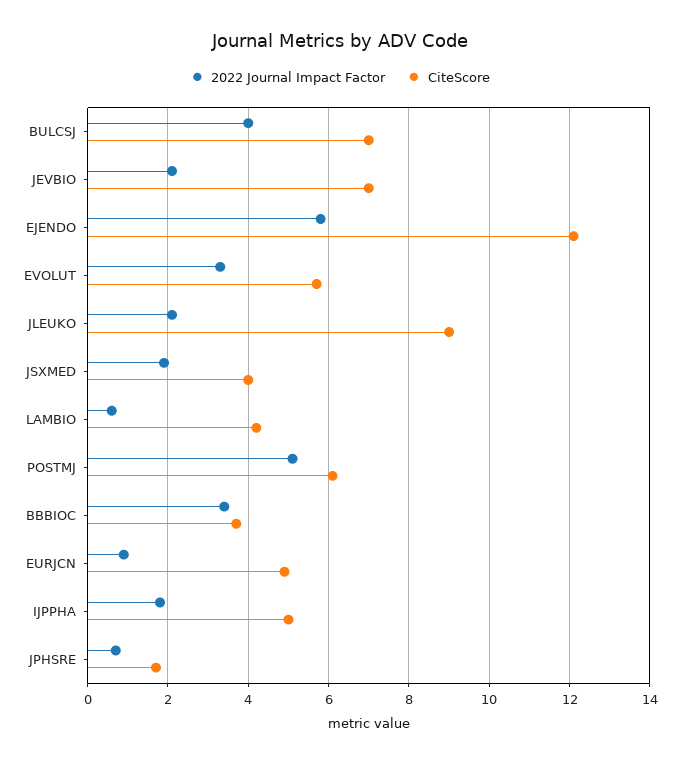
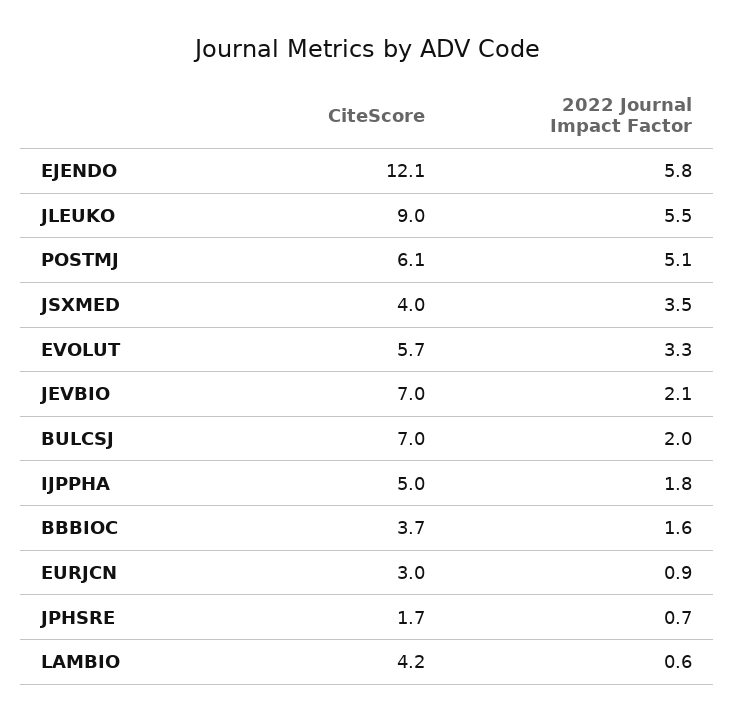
2022 Journal Impact Factor, BULCSJ: 4 -> 2
2022 Journal Impact Factor, JLEUKO: 2 -> 5.5
2022 Journal Impact Factor, JSXMED: 2 -> 3.5
2022 Journal Impact Factor, BBBIOC: 3.5 -> 1.6
CiteScore, EURJCN: 5 -> 3

